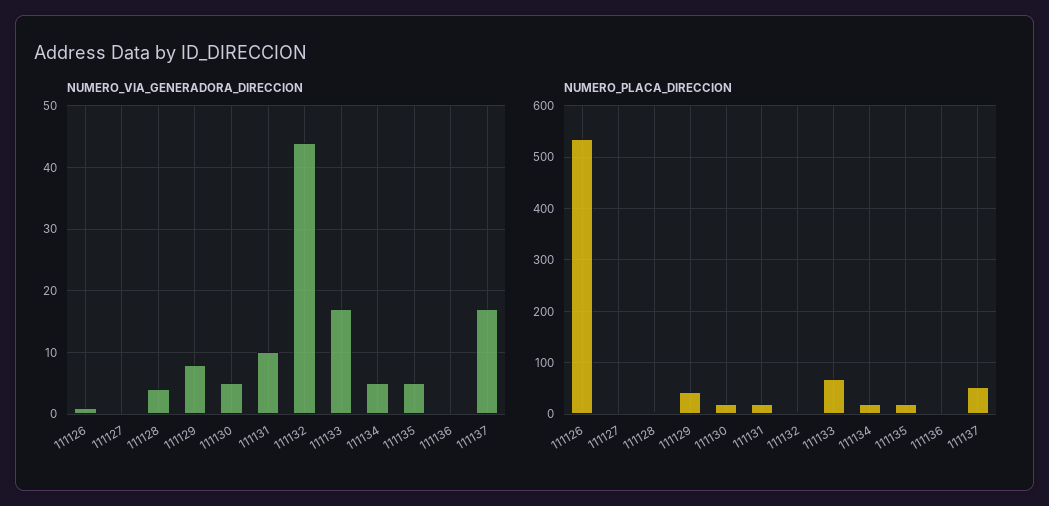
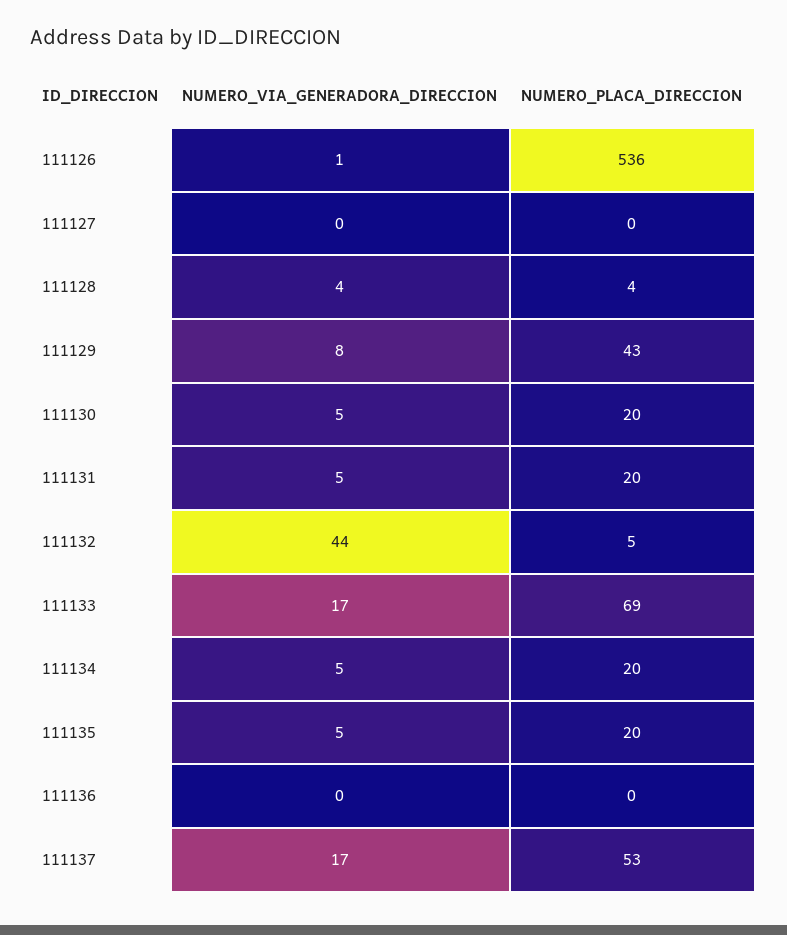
NUMERO_VIA_GENERADORA_DIRECCION, 111131: 10 -> 5

